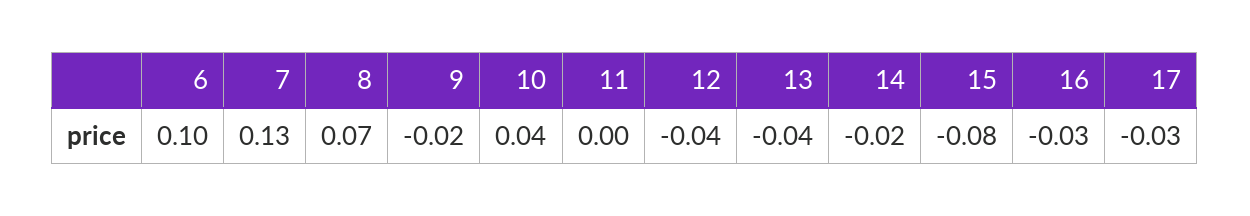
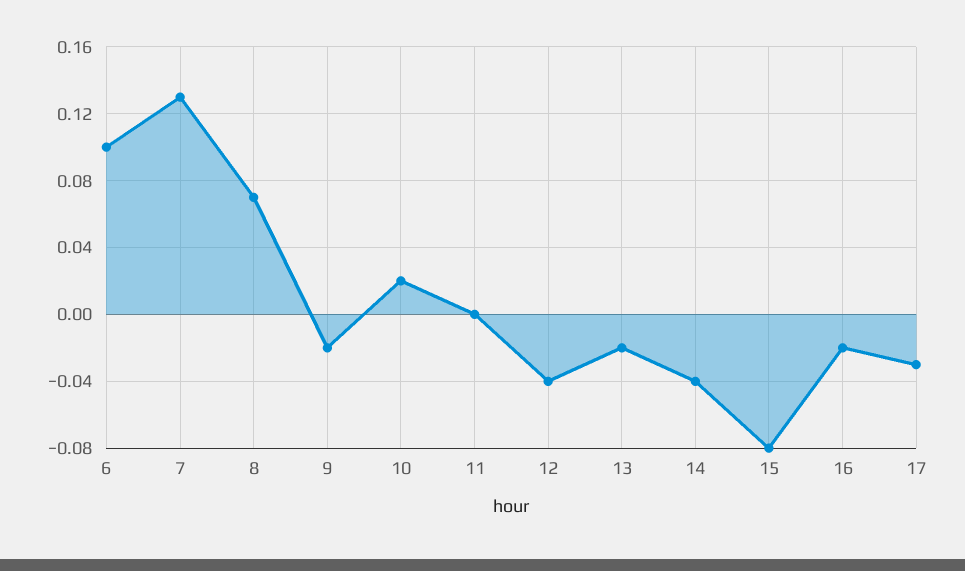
10: 0.04 -> 0.02
13: -0.04 -> -0.02
14: -0.02 -> -0.04
16: -0.03 -> -0.02

